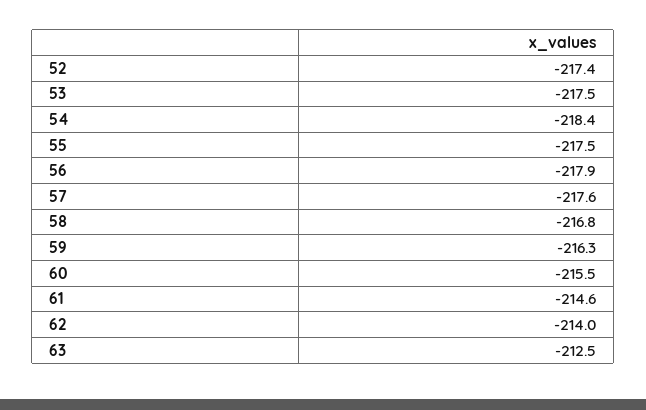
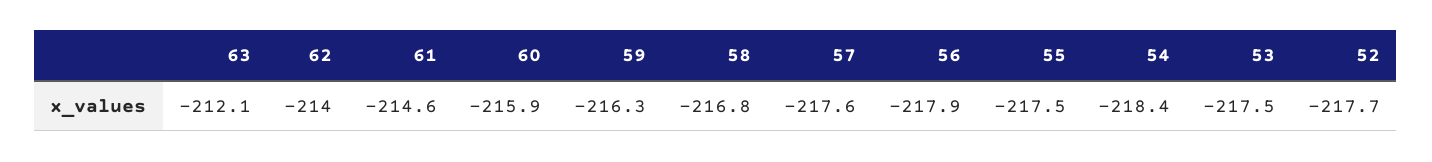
52: -217.4 -> -217.7
60: -215.5 -> -215.9
63: -212.5 -> -212.1

